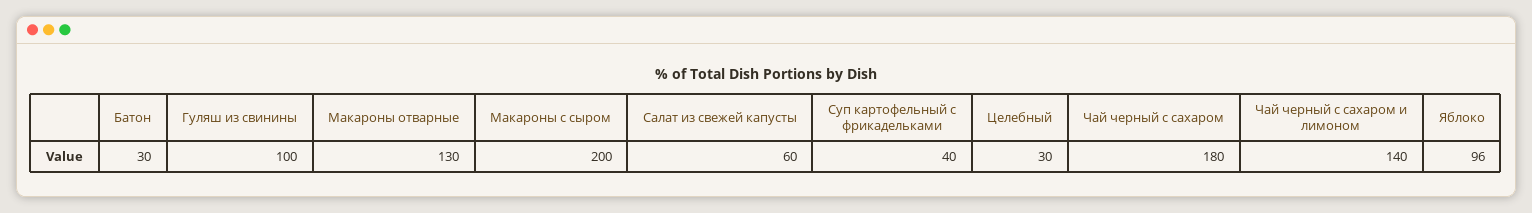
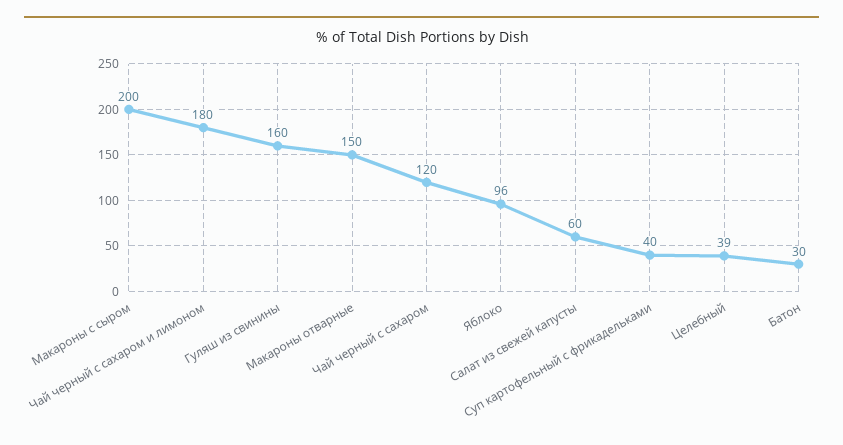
Гуляш из свинины: 100 -> 160
Макароны отварные: 130 -> 150
Целебный: 30 -> 39
Чай черный с сахаром: 180 -> 120
Чай черный с сахаром и лимоном: 140 -> 180

